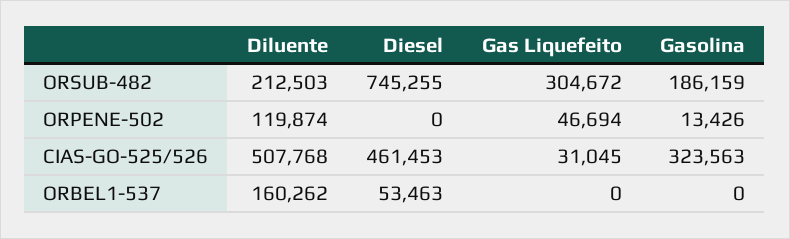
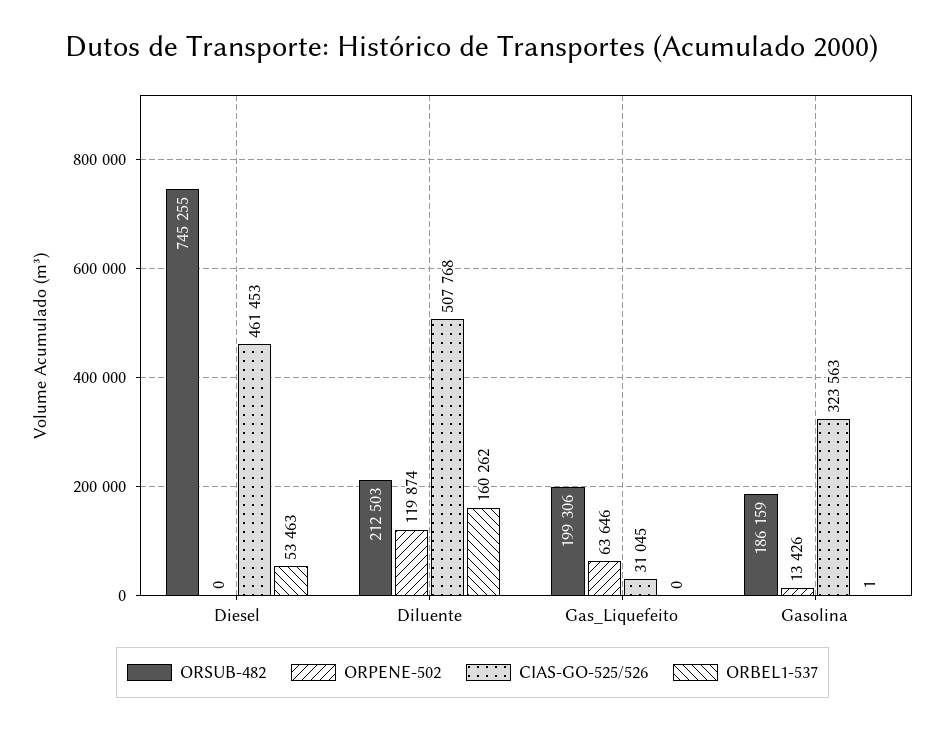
ORSUB-482, Gas Liquefeito: 304672 -> 199306
ORPENE-502, Gas Liquefeito: 46694 -> 63646
ORBEL1-537, Gasolina: 0 -> 1

